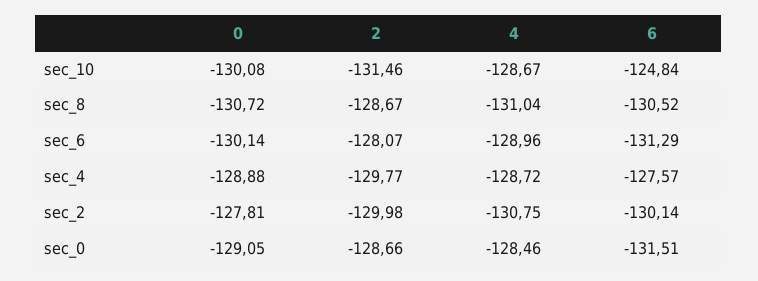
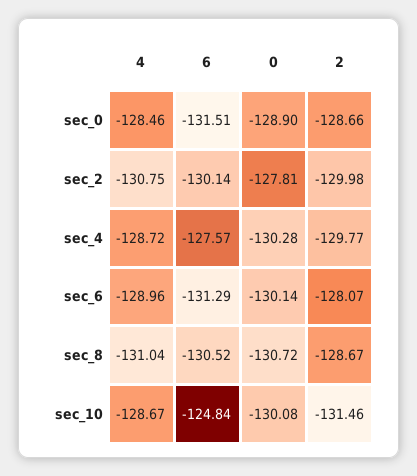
0, sec_4: -128.88 -> -130.28
0, sec_0: -129.05 -> -128.9

